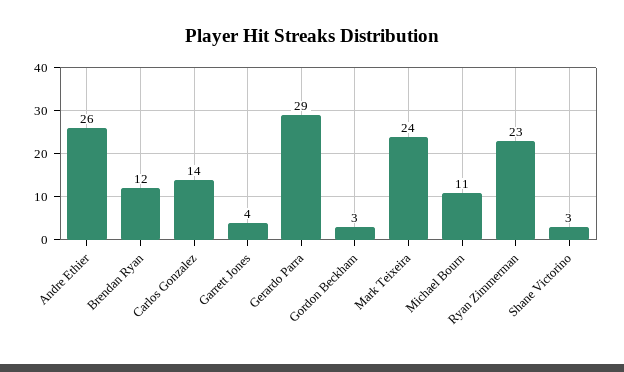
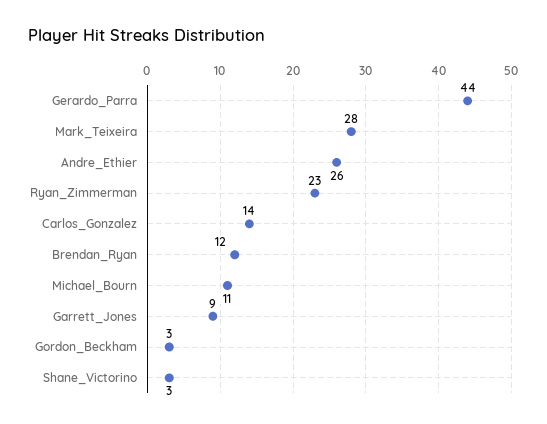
Garrett Jones: 4 -> 9
Gerardo Parra: 29 -> 44
Mark Teixeira: 24 -> 28

